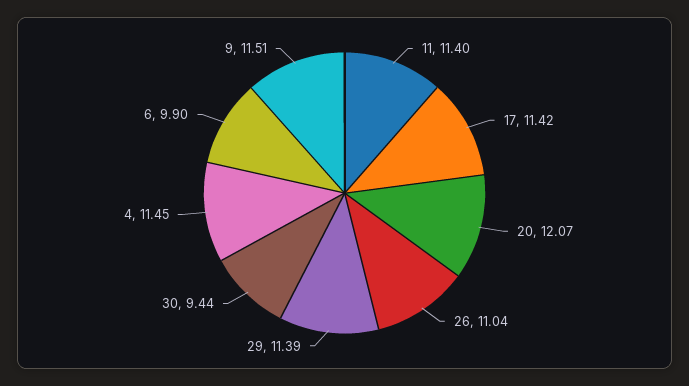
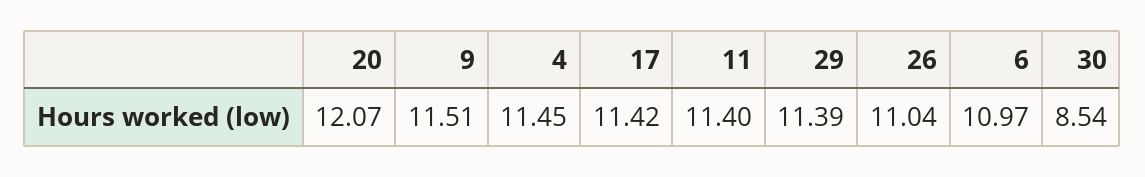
30: 9.44 -> 8.54
6: 9.9 -> 10.97

